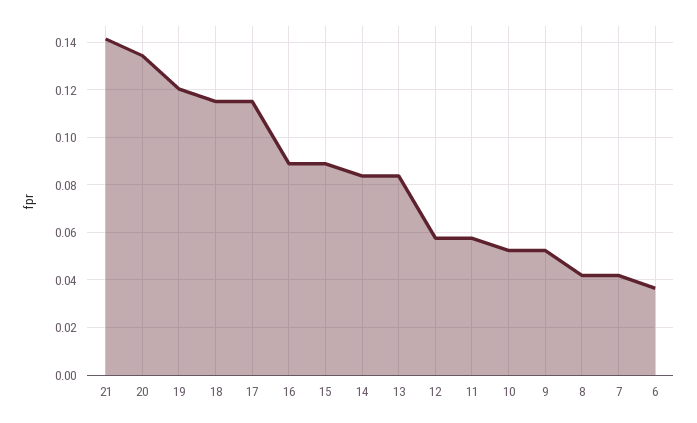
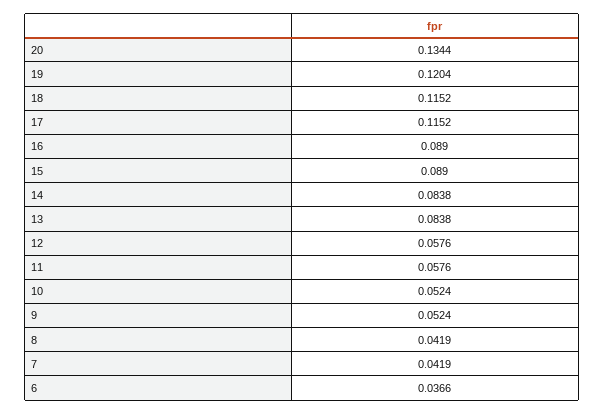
21: 0.14 -> none

